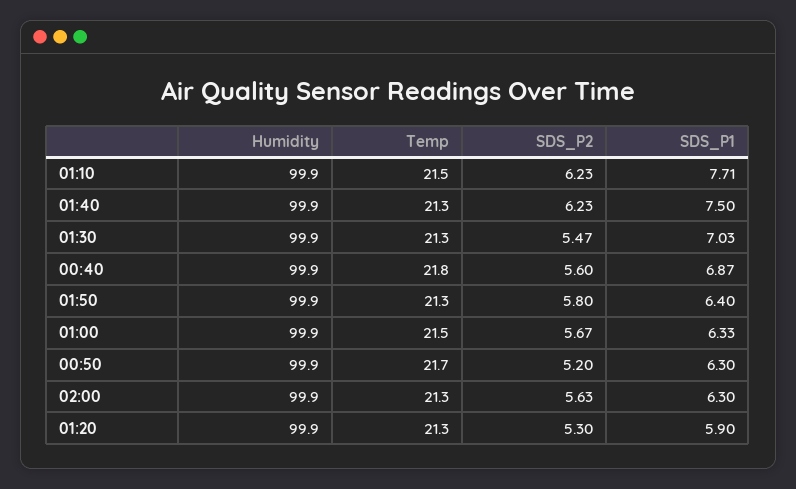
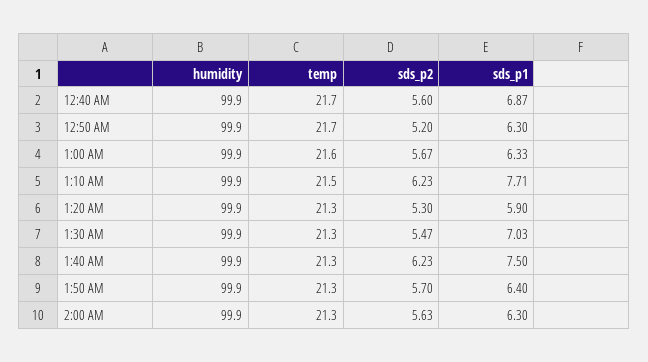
Temp, 00:40: 21.8 -> 21.7
SDS_P2, 01:50: 5.8 -> 5.7
Temp, 01:00: 21.5 -> 21.6

